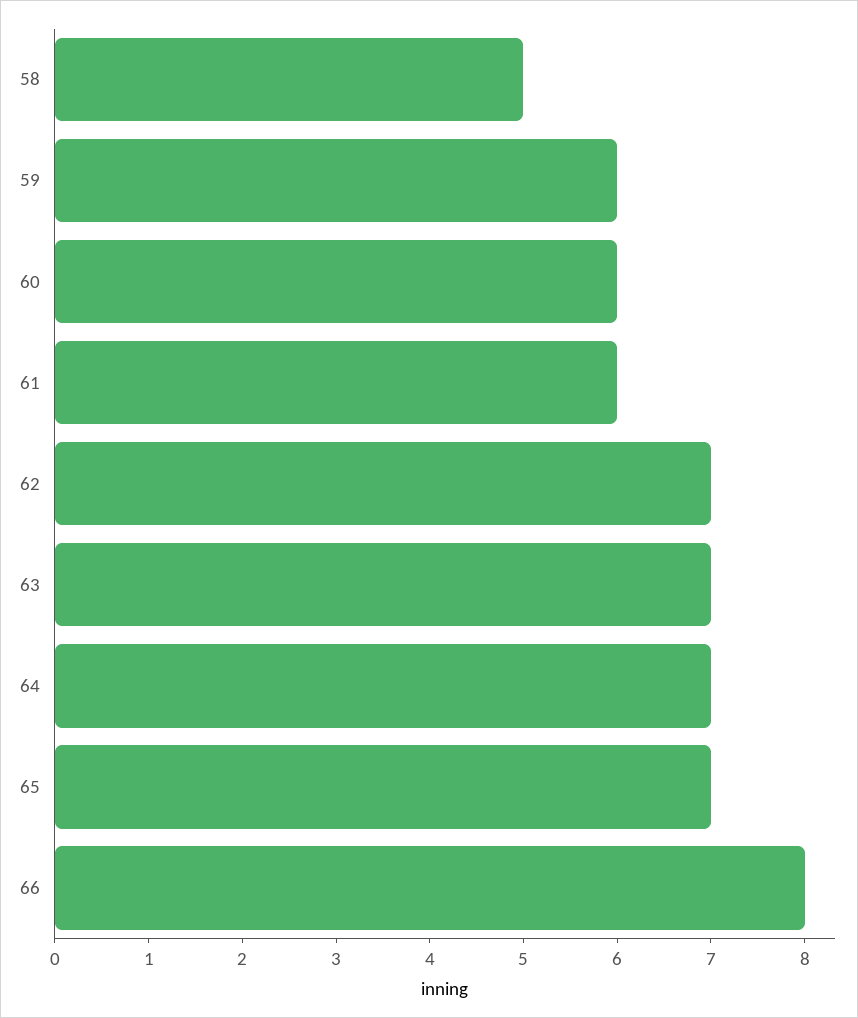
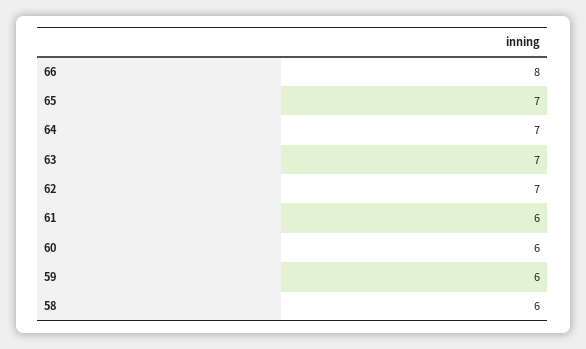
58: 5 -> 6

